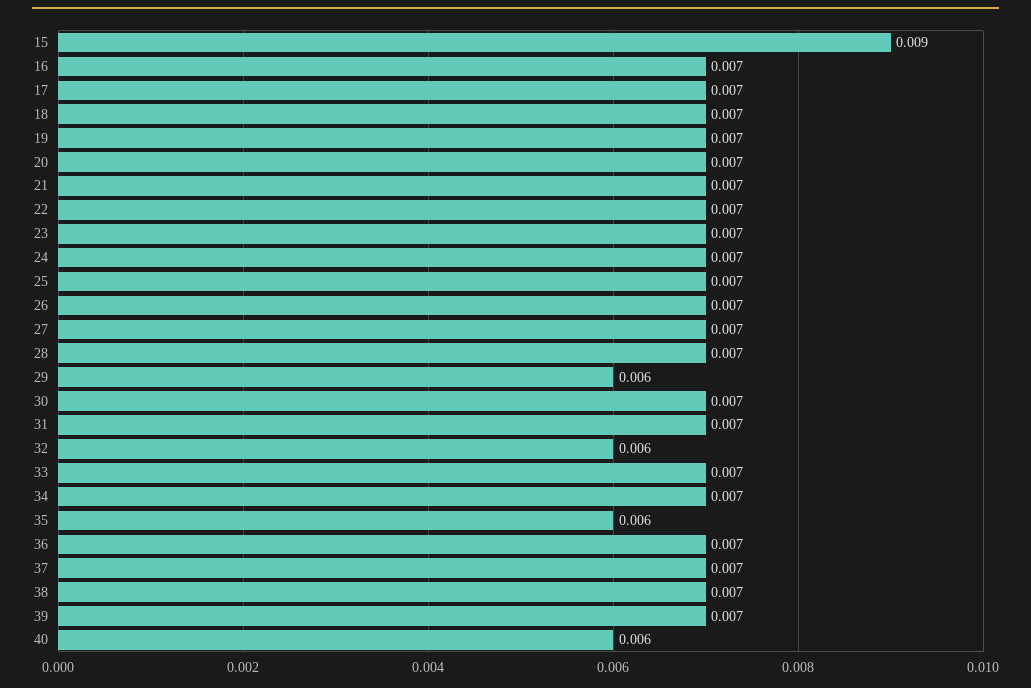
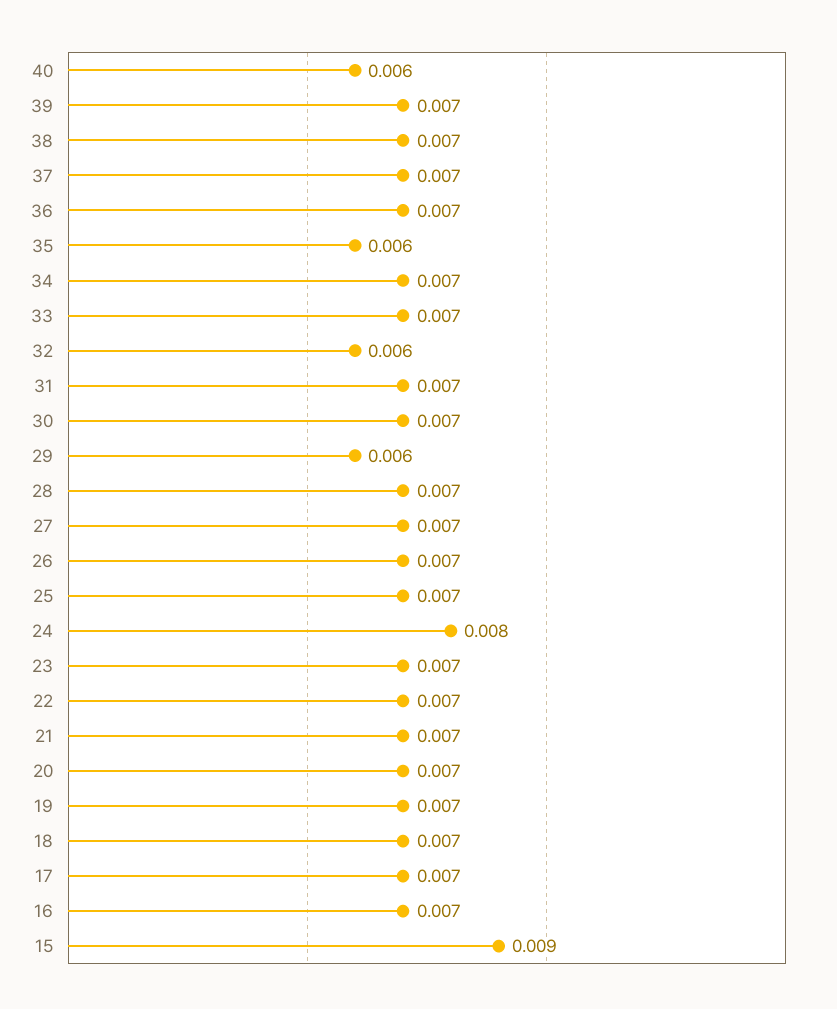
24: 0.007 -> 0.008

